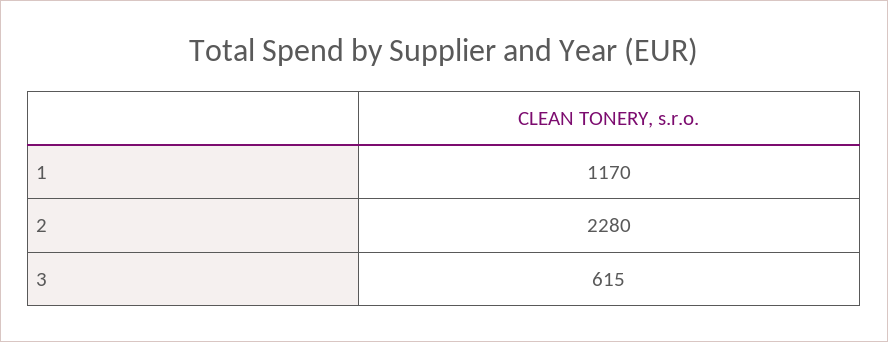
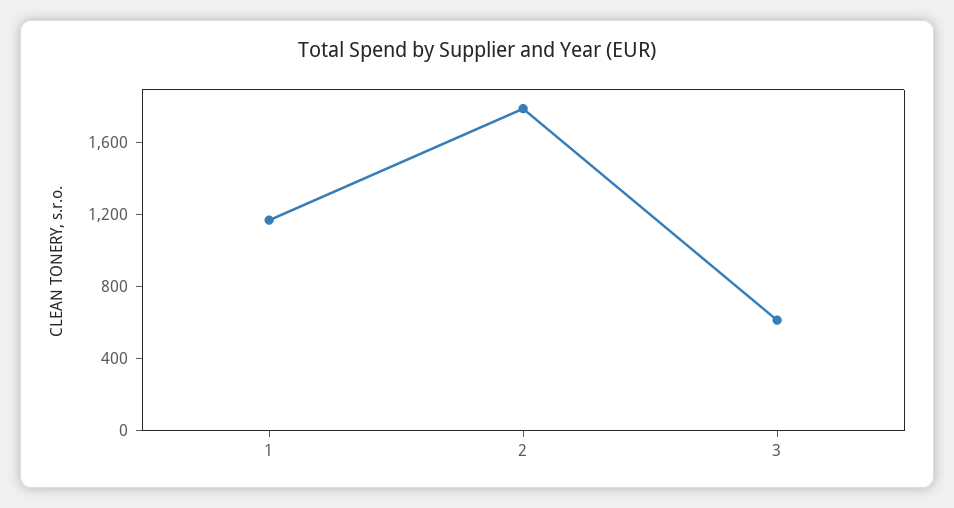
2: 2280 -> 1800

